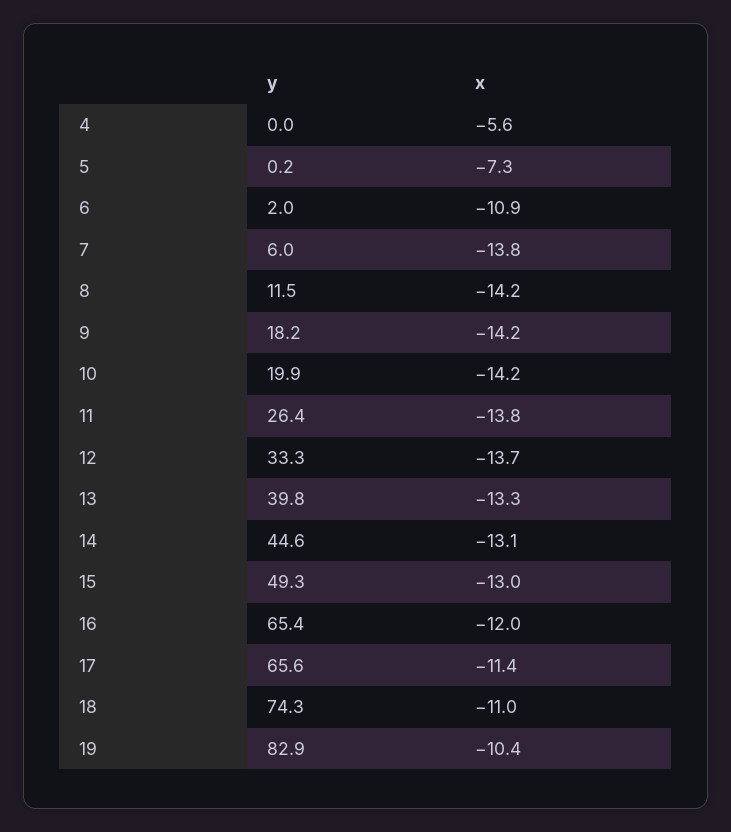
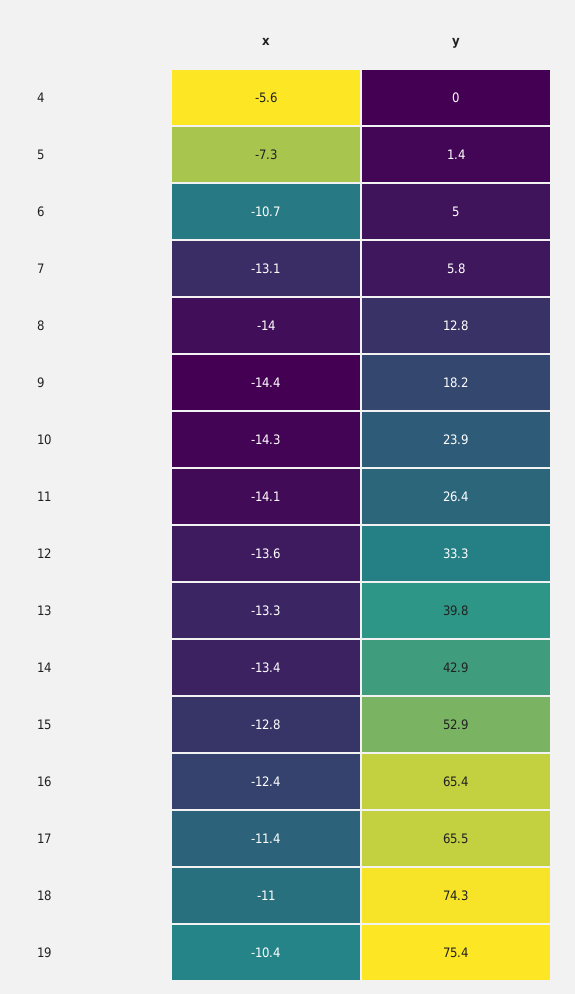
y, 5: 0.2 -> 1.4
y, 6: 2 -> 5
x, 6: -10.9 -> -10.7
y, 7: 6 -> 5.8
x, 7: -13.8 -> -13.1
y, 8: 11.5 -> 12.8
x, 8: -14.2 -> -14
x, 9: -14.2 -> -14.4
y, 10: 19.9 -> 23.9
x, 10: -14.2 -> -14.3
x, 11: -13.8 -> -14.1
x, 12: -13.7 -> -13.6
y, 14: 44.6 -> 42.9
x, 14: -13.1 -> -13.4
y, 15: 49.3 -> 52.9
x, 15: -13 -> -12.8
x, 16: -12 -> -12.4
y, 17: 65.6 -> 65.5
y, 19: 82.9 -> 75.4

